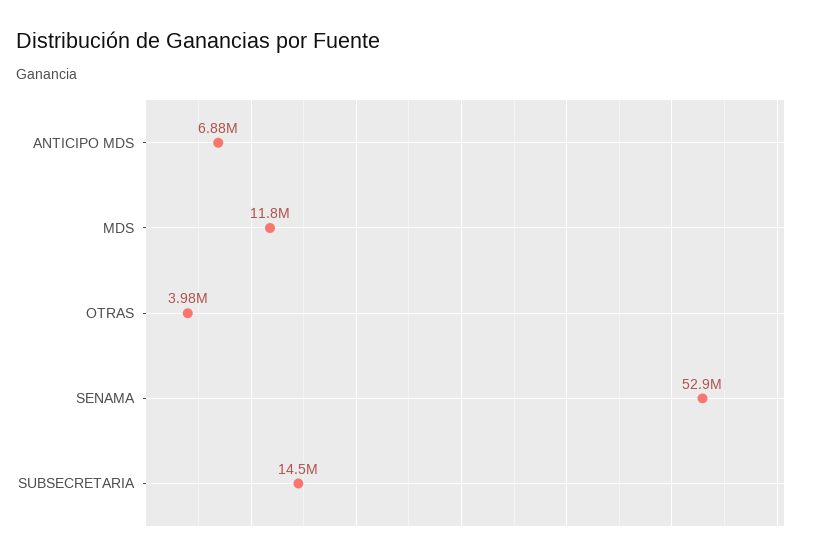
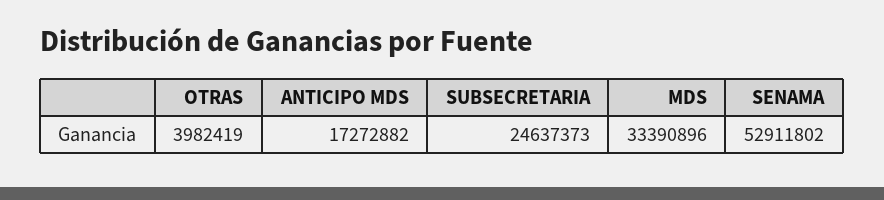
ANTICIPO MDS: 6880000 -> 17272882
MDS: 11800000 -> 33390896
SUBSECRETARIA: 14500000 -> 24637373

